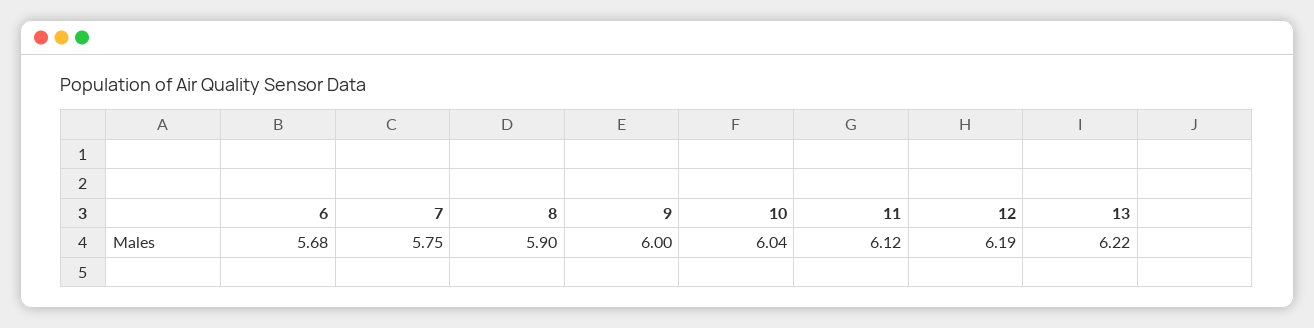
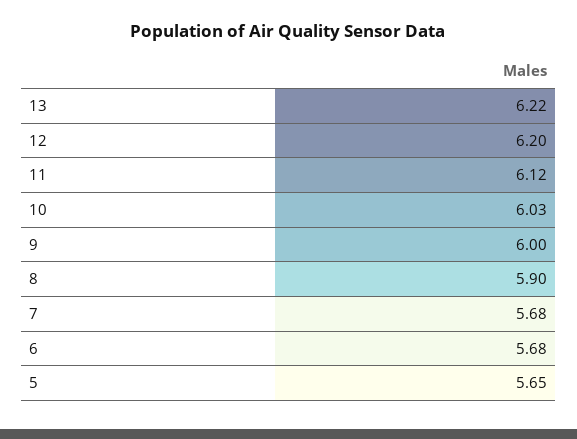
7: 5.75 -> 5.68
10: 6.04 -> 6.03
12: 6.19 -> 6.2
5: none -> 5.65

